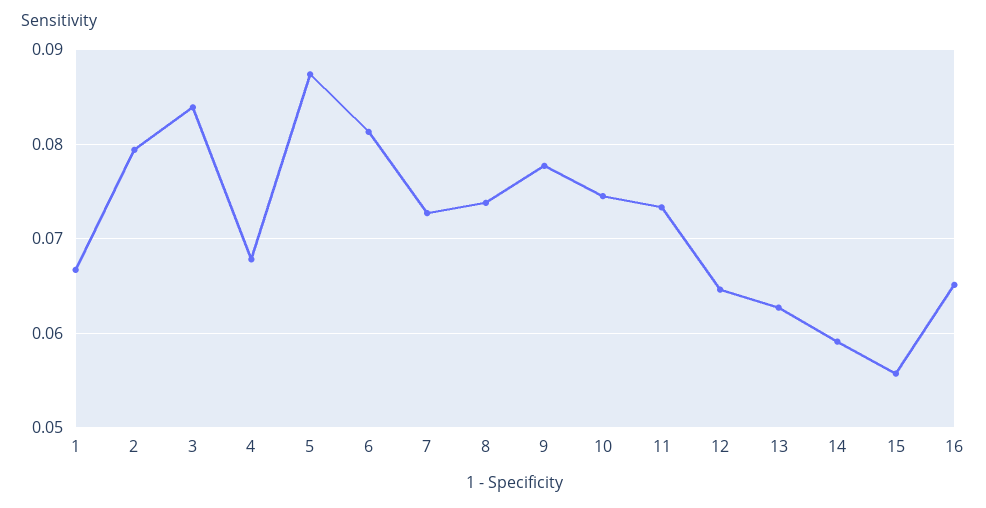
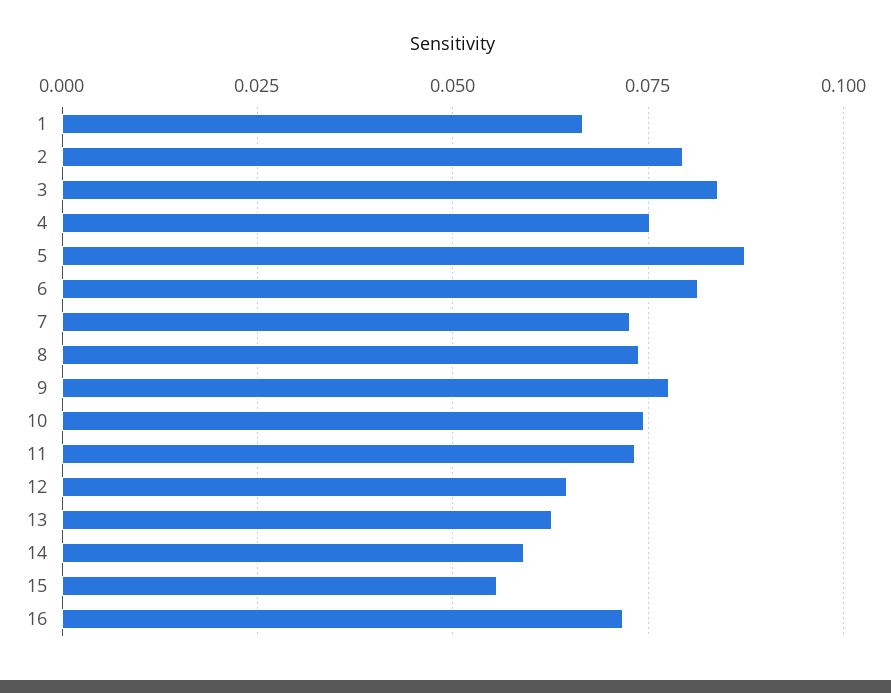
4: 0.068 -> 0.075
16: 0.065 -> 0.0725

